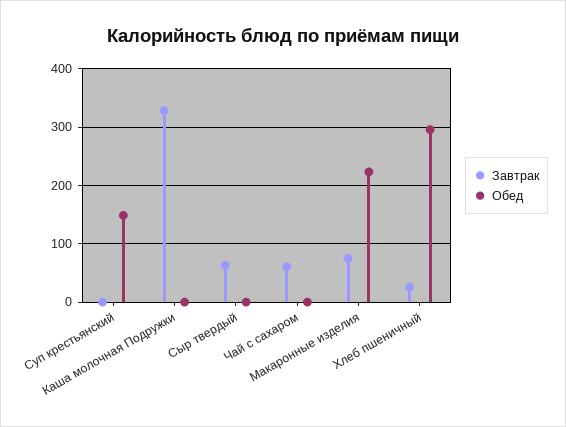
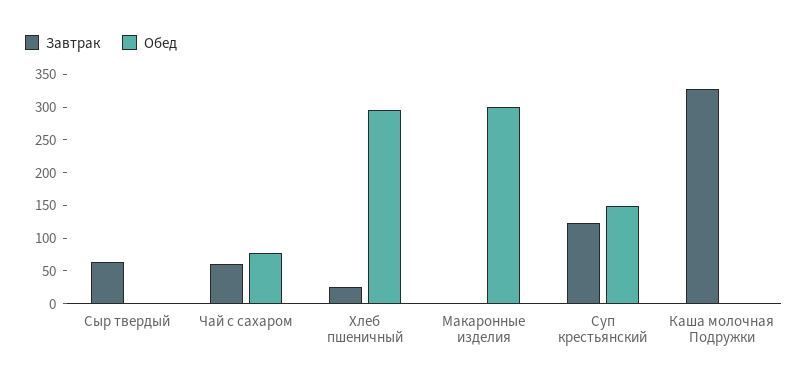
Завтрак, Суп крестьянский: 0 -> 125
Обед, Чай с сахаром: 0 -> 75
Завтрак, Макаронные изделия: 80 -> 0
Обед, Макаронные изделия: 220 -> 300

